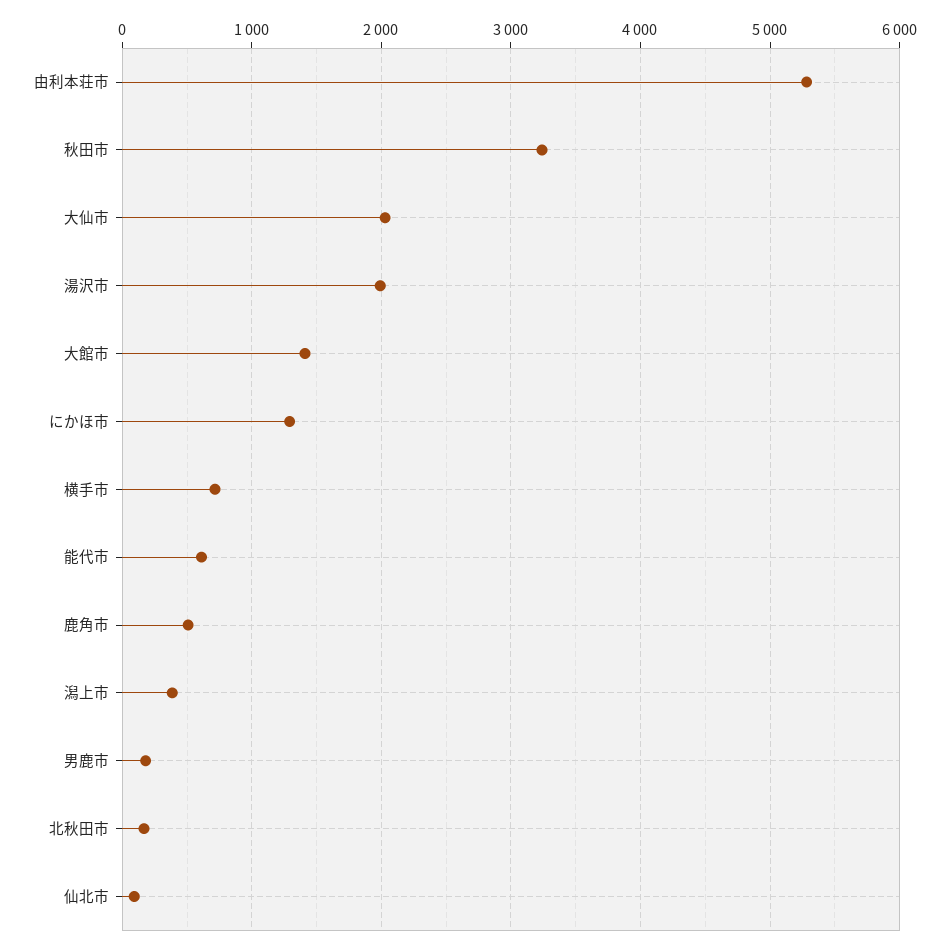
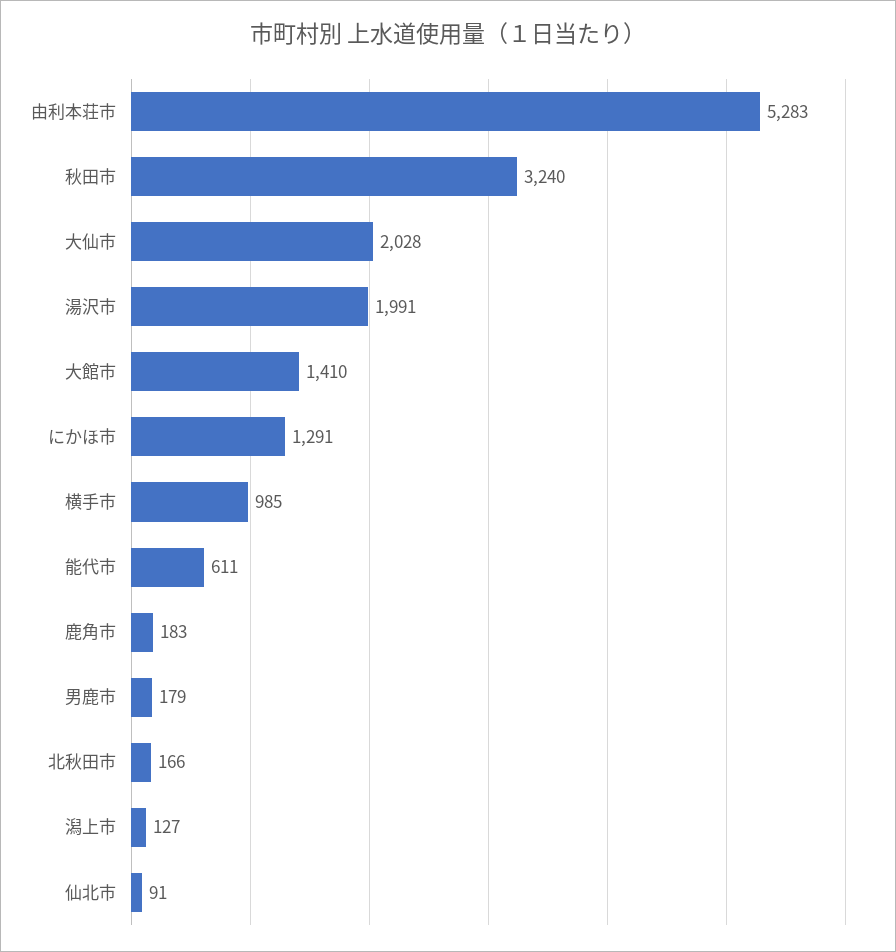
横手市: 700 -> 985
鹿角市: 500 -> 183
潟上市: 400 -> 127

